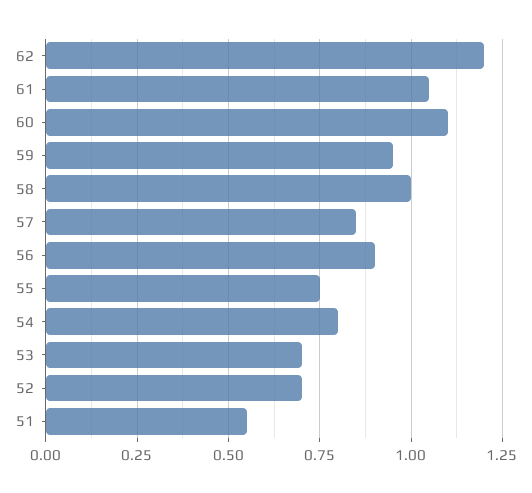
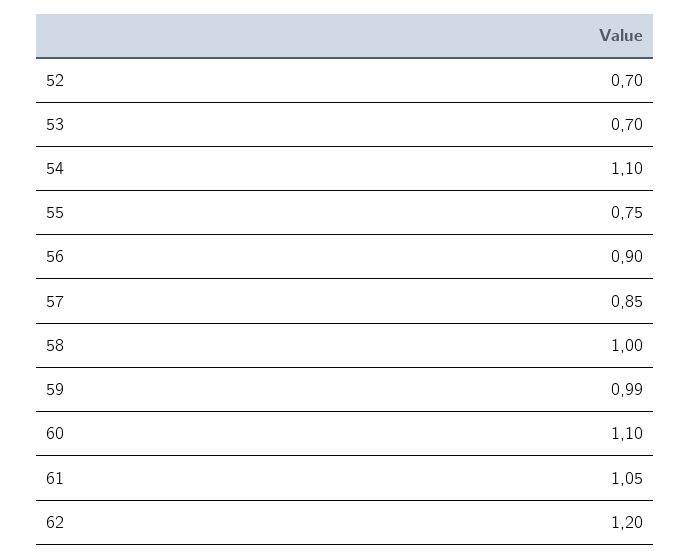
59: 0.95 -> 0.99
54: 0.8 -> 1.1
51: 0.55 -> none

